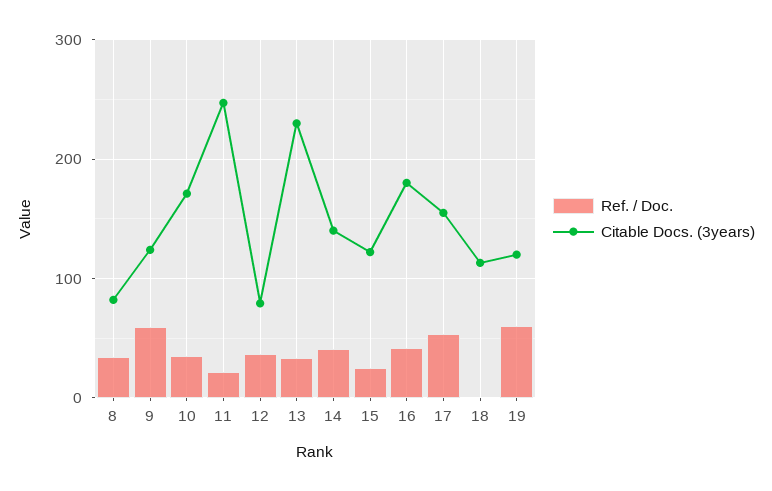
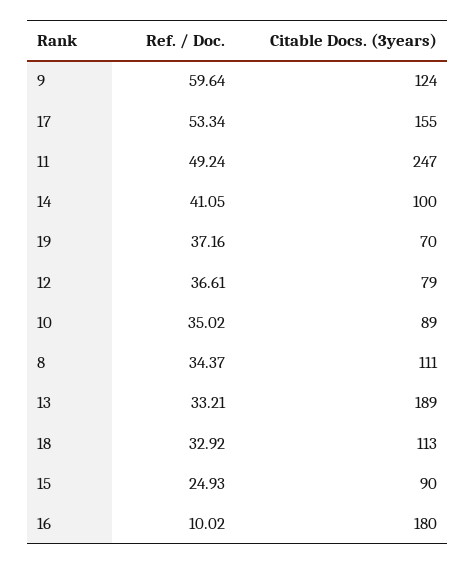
Citable Docs. (3years), 8: 80 -> 111
Citable Docs. (3years), 10: 170 -> 89
Ref. / Doc., 11: 20 -> 49.24
Citable Docs. (3years), 13: 230 -> 189
Citable Docs. (3years), 14: 140 -> 100
Citable Docs. (3years), 15: 120 -> 90
Ref. / Doc., 16: 40 -> 10.02
Ref. / Doc., 18: 0 -> 32.92
Ref. / Doc., 19: 60 -> 37.16
Citable Docs. (3years), 19: 120 -> 70

